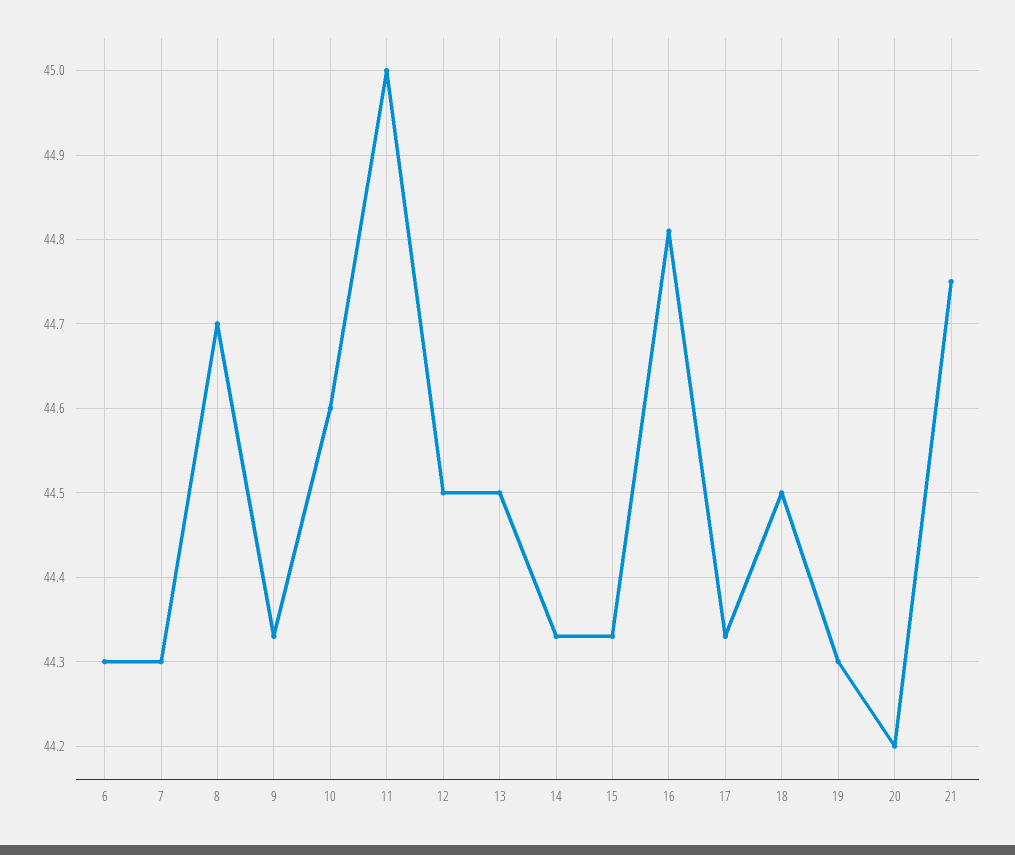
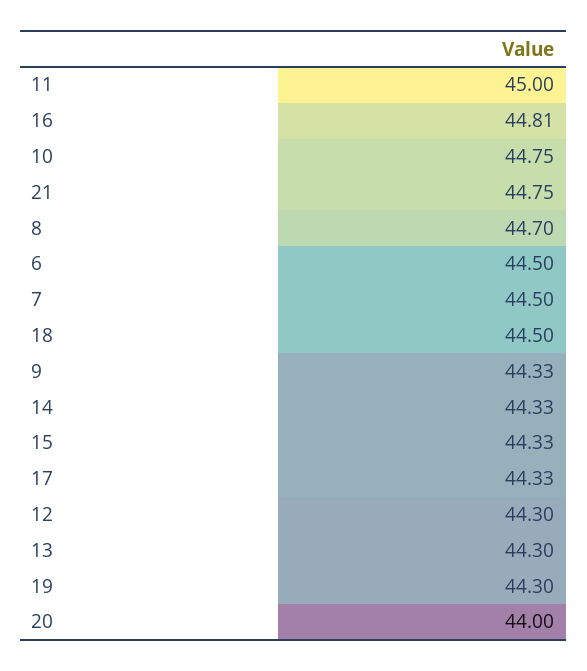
6: 44.3 -> 44.5
7: 44.3 -> 44.5
10: 44.6 -> 44.75
12: 44.5 -> 44.3
13: 44.5 -> 44.3
20: 44.2 -> 44

